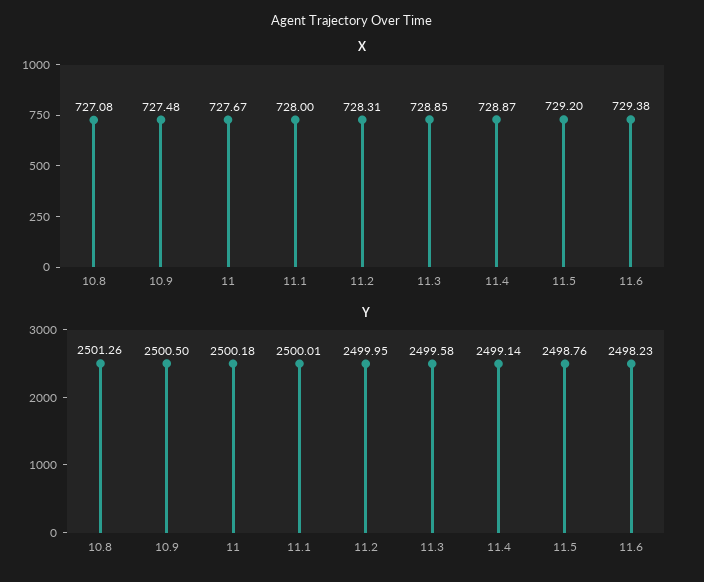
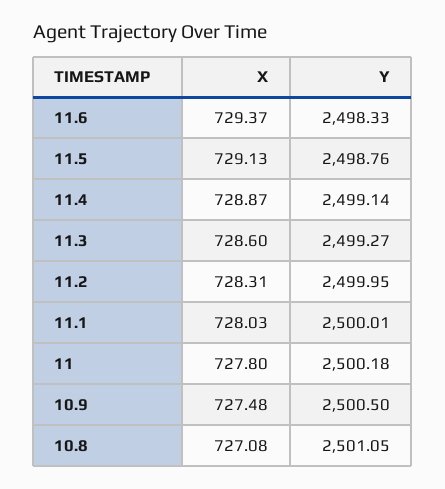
X, 11: 727.67 -> 727.8
X, 11.1: 728 -> 728.03
X, 11.3: 728.85 -> 728.6
X, 11.5: 729.2 -> 729.13
X, 11.6: 729.38 -> 729.37
Y, 10.8: 2501.26 -> 2501.05
Y, 11.3: 2499.58 -> 2499.27
Y, 11.6: 2498.23 -> 2498.33

